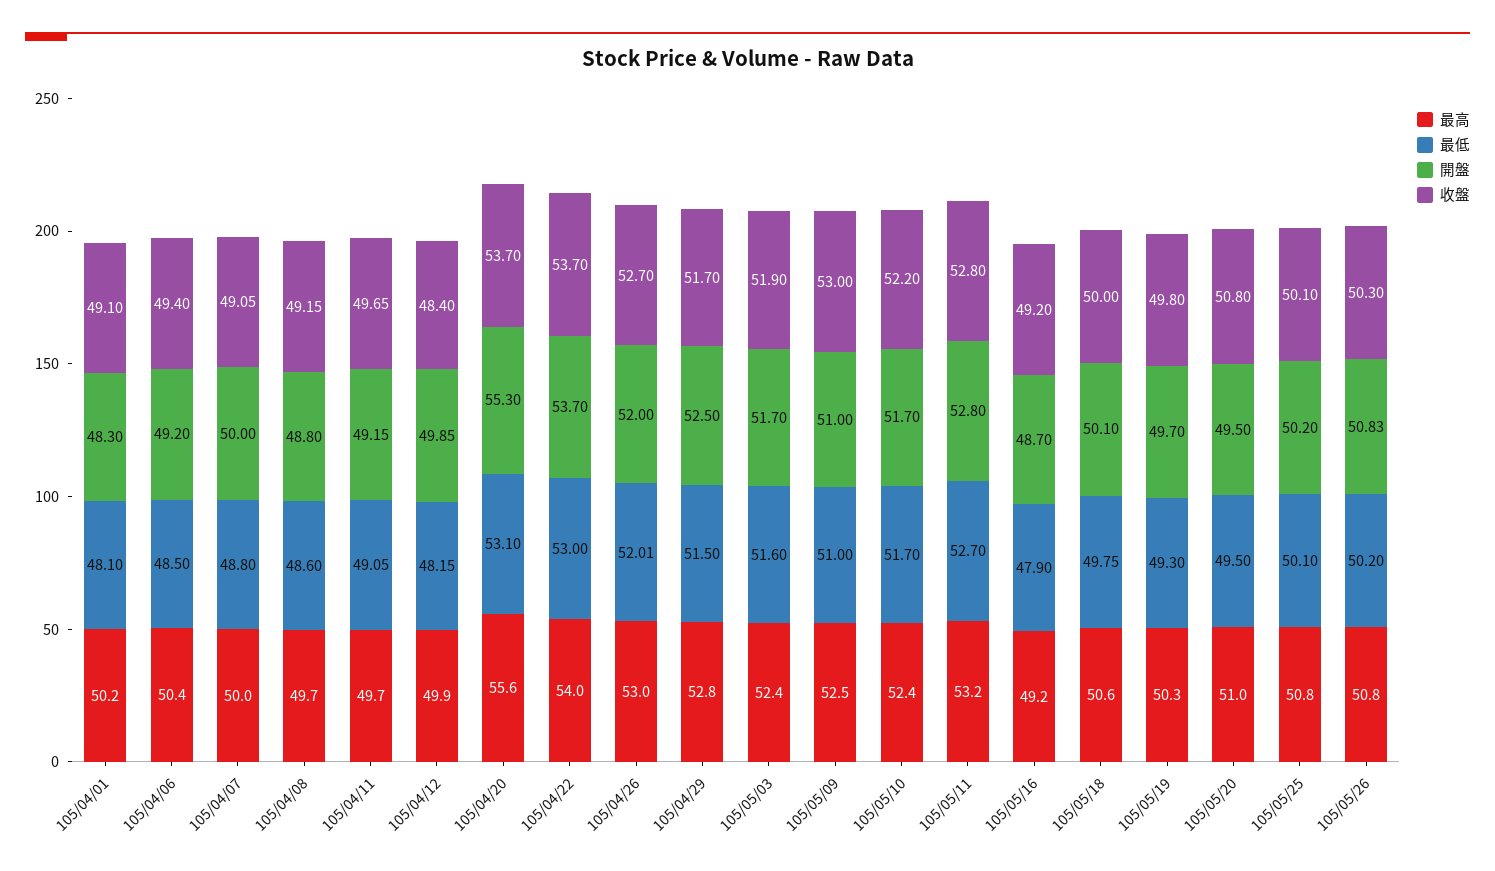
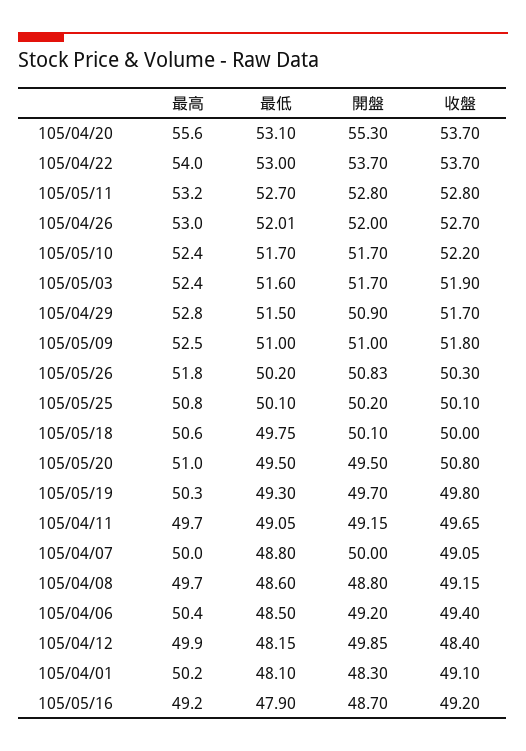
開盤, 105/04/29: 52.5 -> 50.9
收盤, 105/05/09: 53 -> 51.8
最高, 105/05/26: 50.8 -> 51.8

